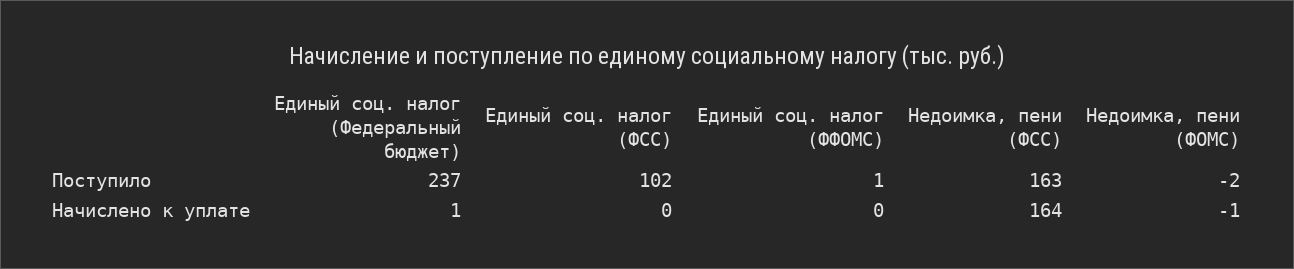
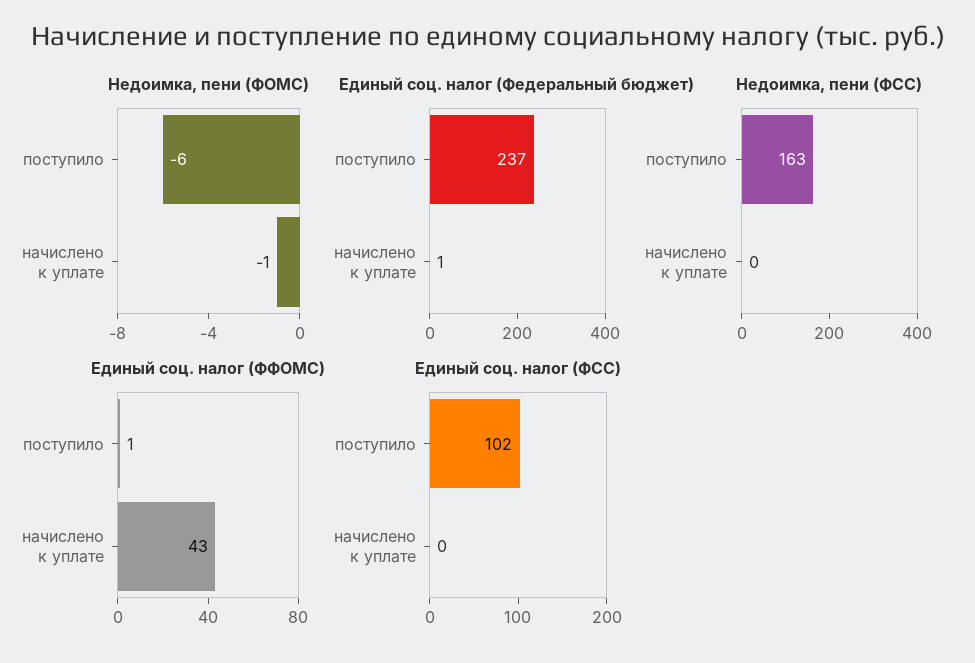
Недоимка, пени (ФОМС), Поступило: -2 -> -6
Единый соц. налог (ФФОМС), Начислено к уплате: 0 -> 43
Недоимка, пени (ФСС), Начислено к уплате: 164 -> 0

